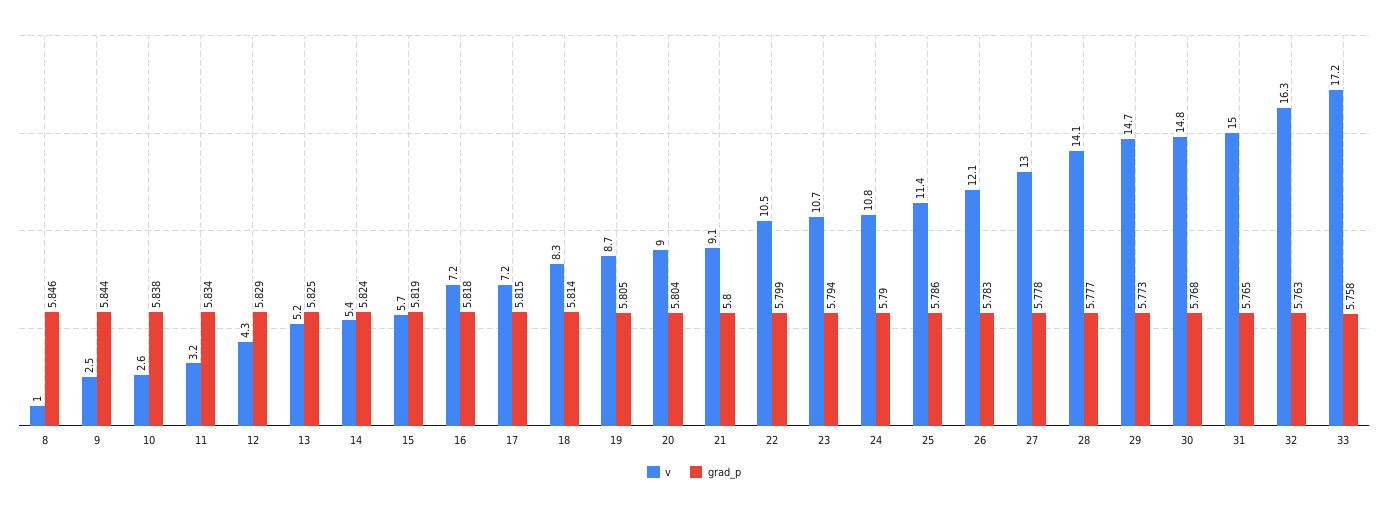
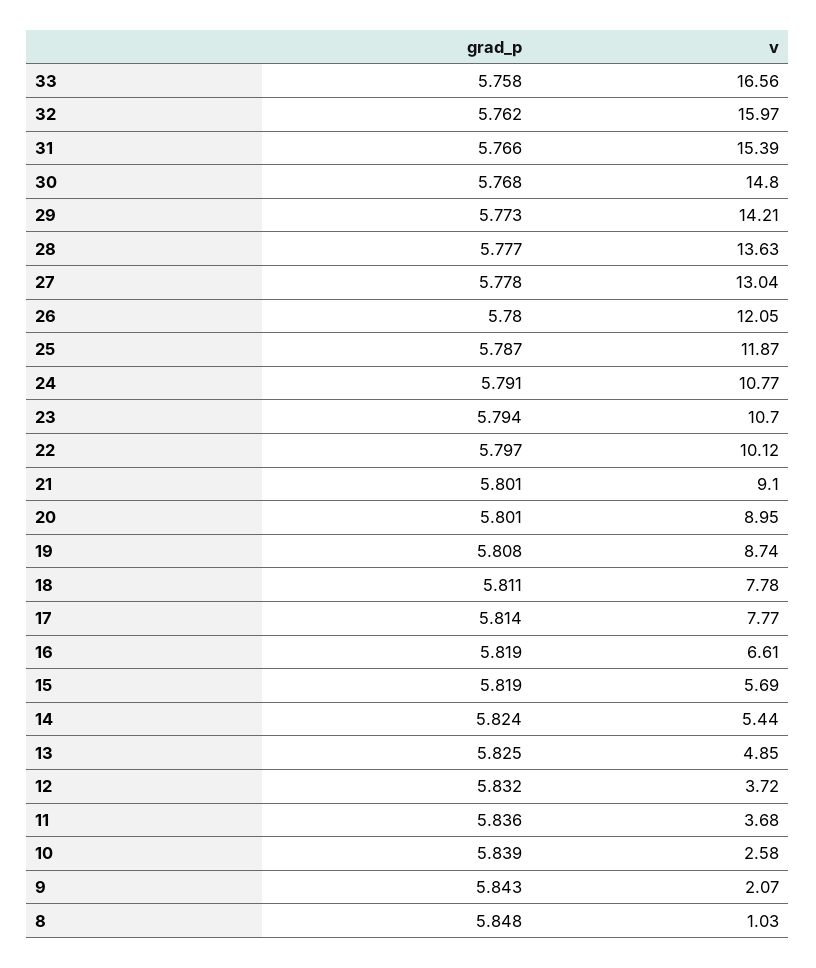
grad_p, 8: 5.846 -> 5.848
v, 9: 2.5 -> 2.07
grad_p, 9: 5.844 -> 5.843
grad_p, 10: 5.838 -> 5.839
v, 11: 3.2 -> 3.68
grad_p, 11: 5.834 -> 5.836
v, 12: 4.3 -> 3.72
grad_p, 12: 5.829 -> 5.832
v, 13: 5.2 -> 4.85
v, 16: 7.2 -> 6.61
grad_p, 16: 5.818 -> 5.819
v, 17: 7.2 -> 7.77
grad_p, 17: 5.815 -> 5.814
v, 18: 8.3 -> 7.78
grad_p, 18: 5.814 -> 5.811
grad_p, 19: 5.805 -> 5.808
grad_p, 20: 5.804 -> 5.801
grad_p, 21: 5.8 -> 5.801
v, 22: 10.5 -> 10.12
grad_p, 22: 5.799 -> 5.797
grad_p, 24: 5.79 -> 5.791
v, 25: 11.4 -> 11.87
grad_p, 25: 5.786 -> 5.787
grad_p, 26: 5.783 -> 5.78
v, 28: 14.1 -> 13.63
v, 29: 14.7 -> 14.21
v, 31: 15 -> 15.39
grad_p, 31: 5.765 -> 5.766
v, 32: 16.3 -> 15.97
grad_p, 32: 5.763 -> 5.762
v, 33: 17.2 -> 16.56

